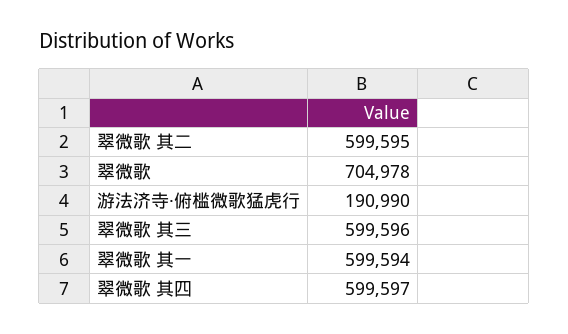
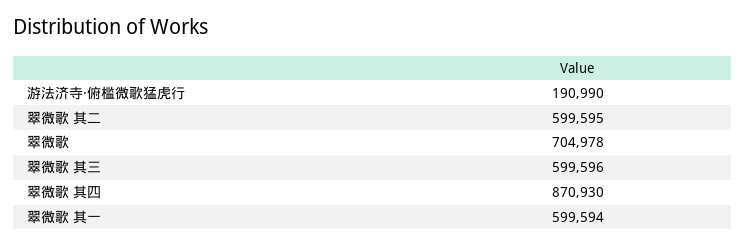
翠微歌 其四: 599597 -> 870930

